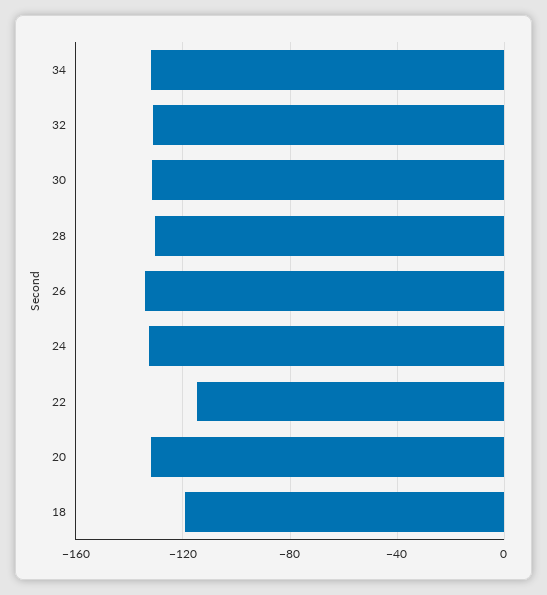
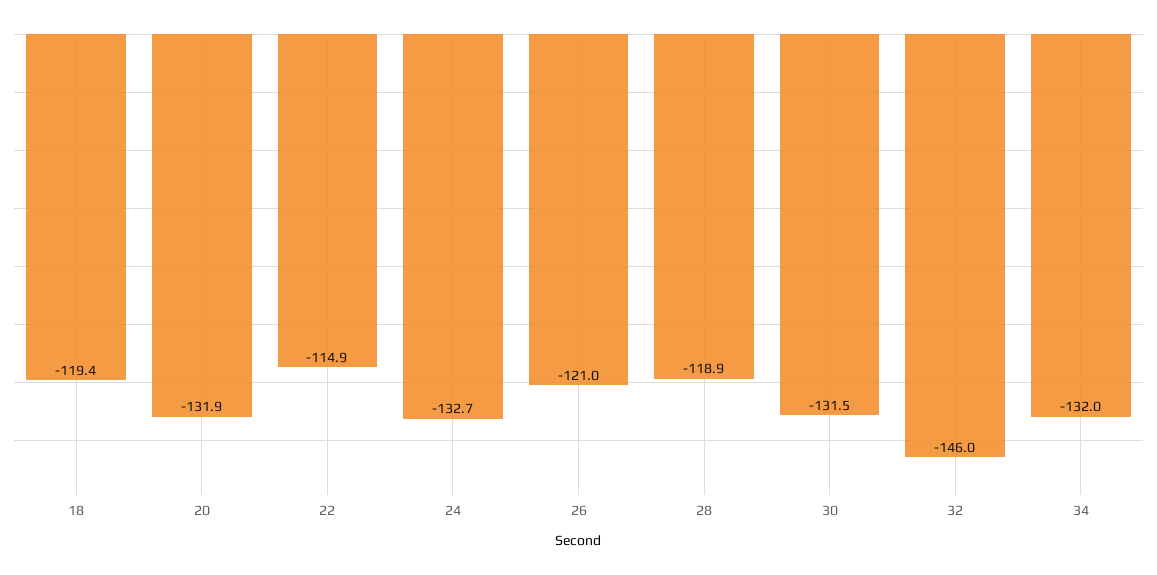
32: -130 -> -146
28: -130 -> -118.9
26: -135 -> -121

